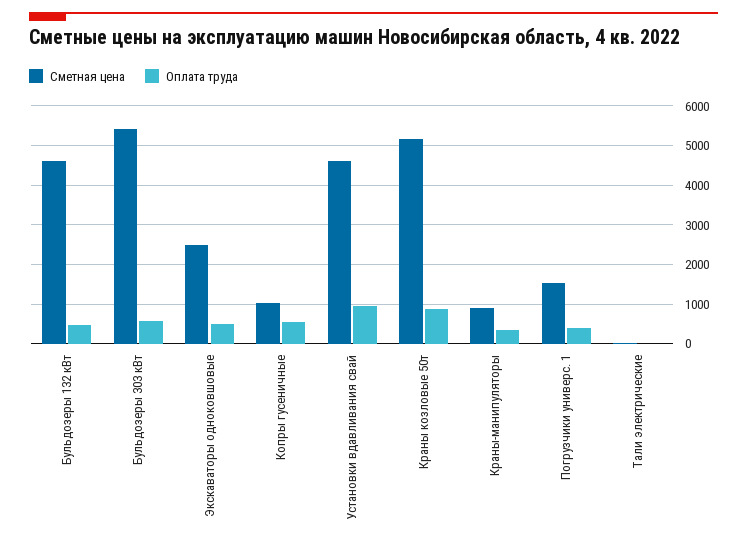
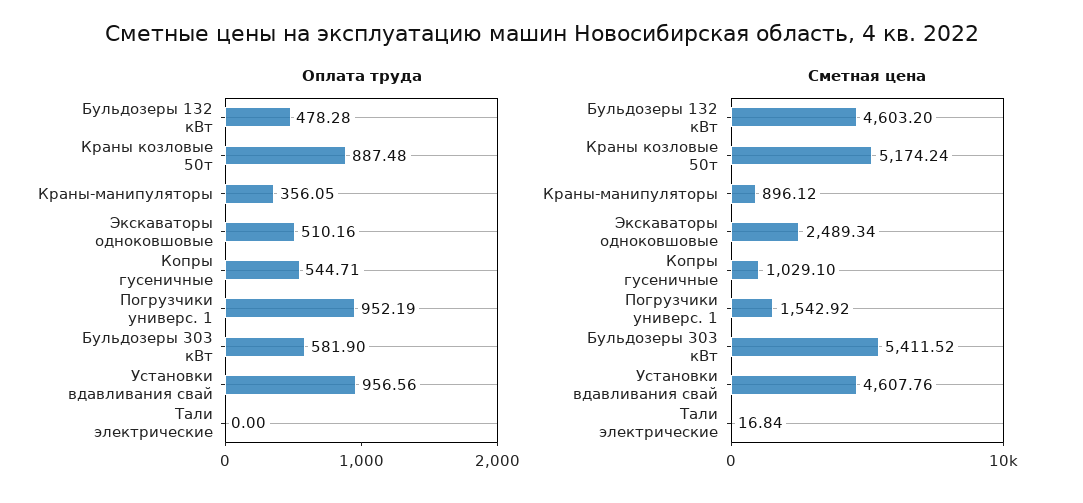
Оплата труда, Погрузчики универс. 1: 400 -> 952.19

